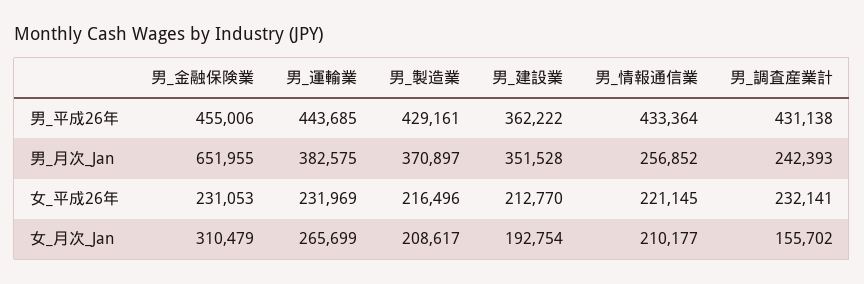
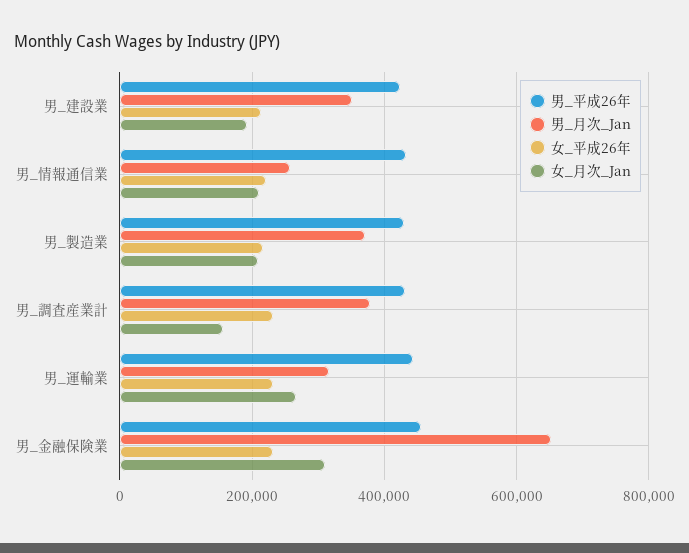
男_平成26年, 男_建設業: 362222 -> 420000
男_月次_Jan, 男_運輸業: 382575 -> 320000
男_月次_Jan, 男_調査産業計: 242393 -> 380000

